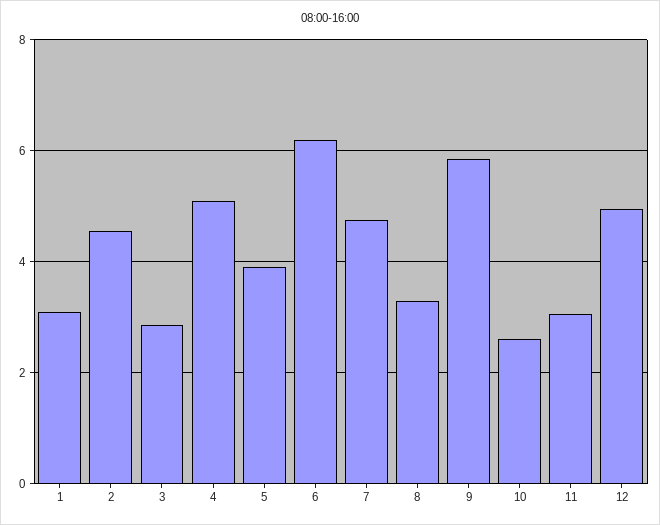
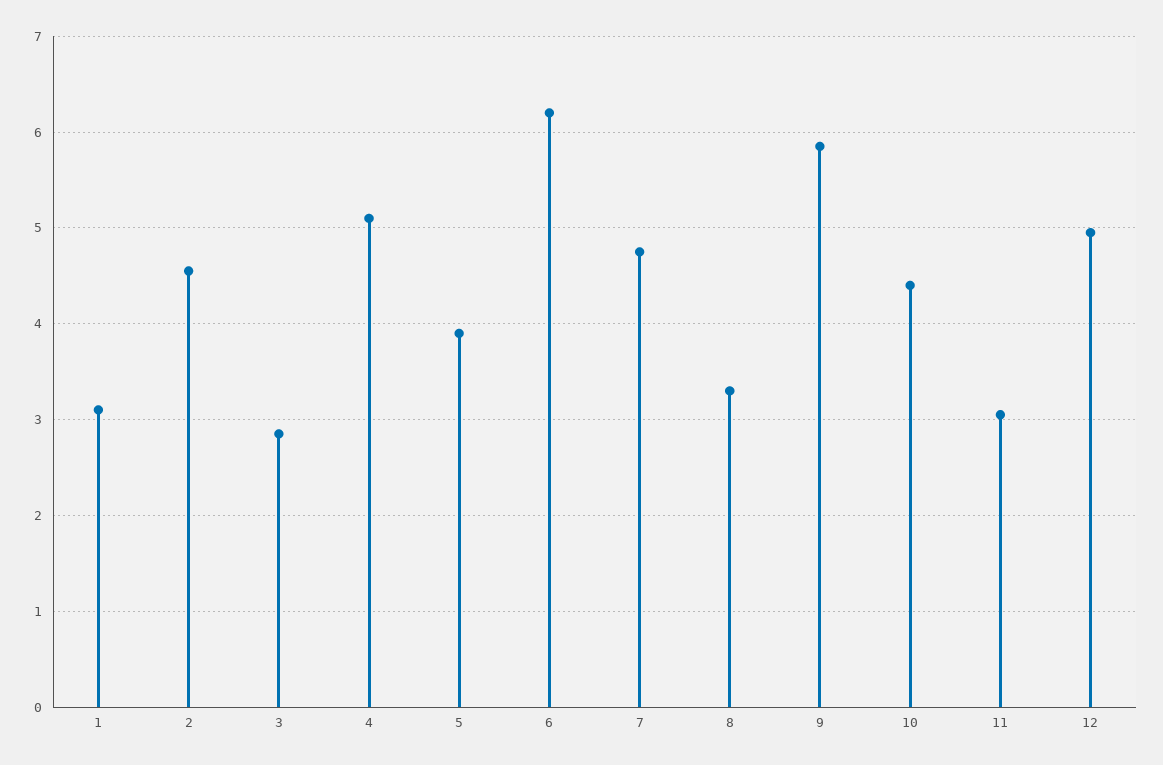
10: 2.6 -> 4.4

